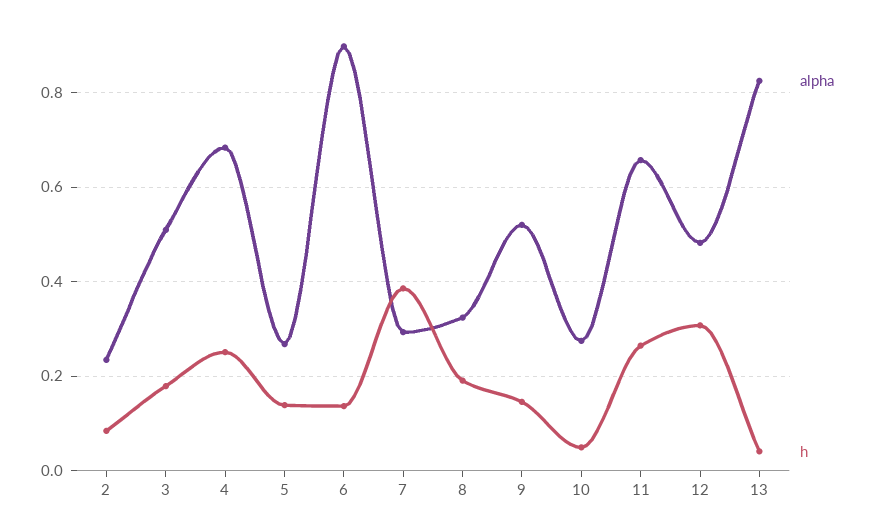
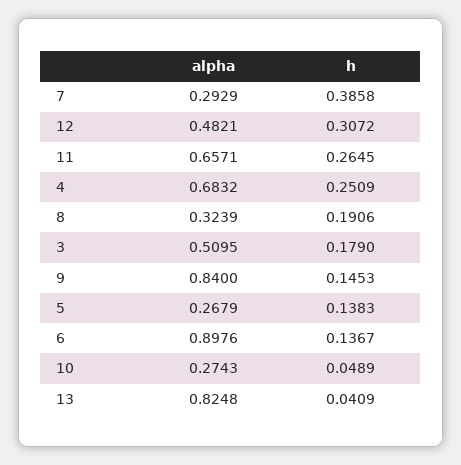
alpha, 2: 0.24 -> none
h, 2: 0.08 -> none
alpha, 9: 0.52 -> 0.84

